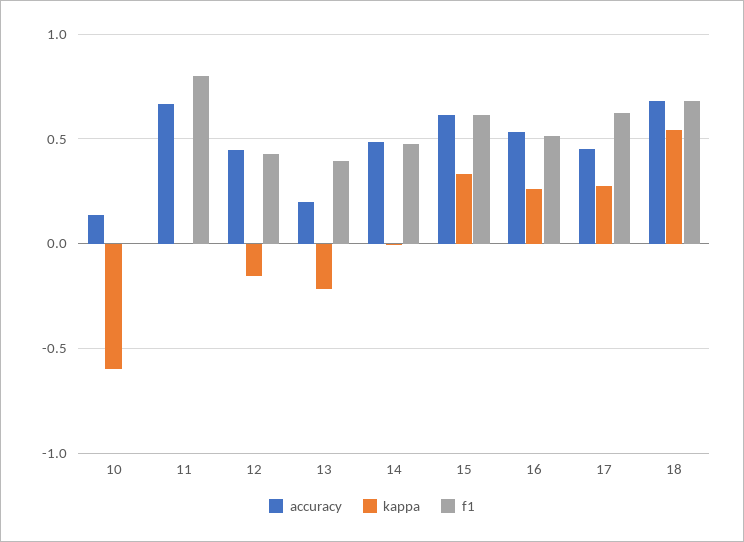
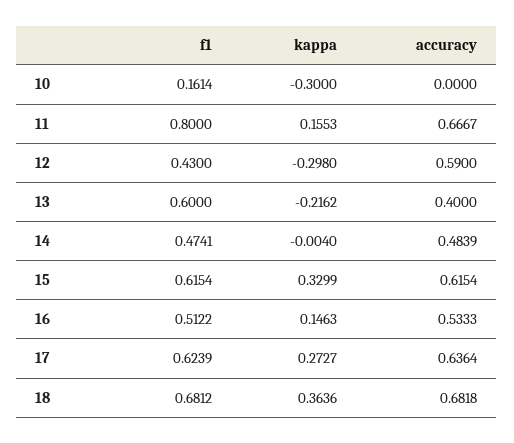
accuracy, 10: 0.15 -> 0
kappa, 10: -0.6 -> -0.3
f1, 10: 0 -> 0.1614
kappa, 11: 0 -> 0.1553
accuracy, 12: 0.45 -> 0.59
kappa, 12: -0.15 -> -0.298
accuracy, 13: 0.2 -> 0.4
f1, 13: 0.4 -> 0.6
kappa, 16: 0.25 -> 0.1463
accuracy, 17: 0.45 -> 0.6364
kappa, 18: 0.55 -> 0.3636

